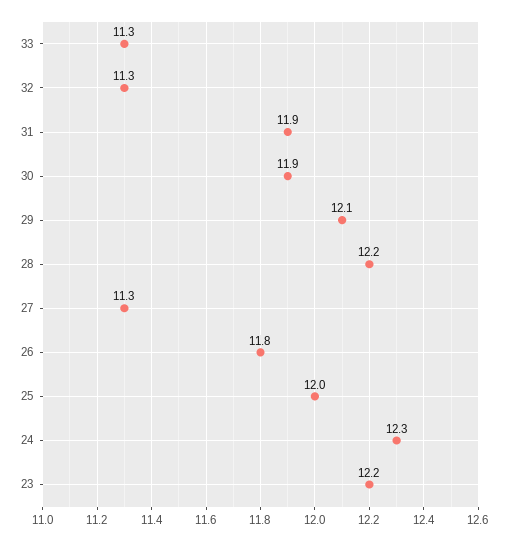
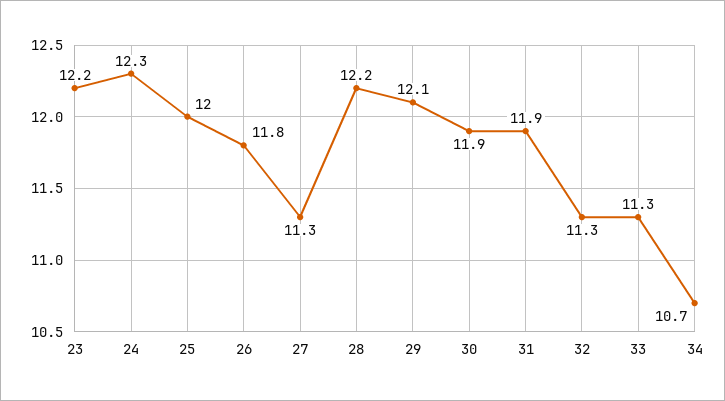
34: none -> 10.7

